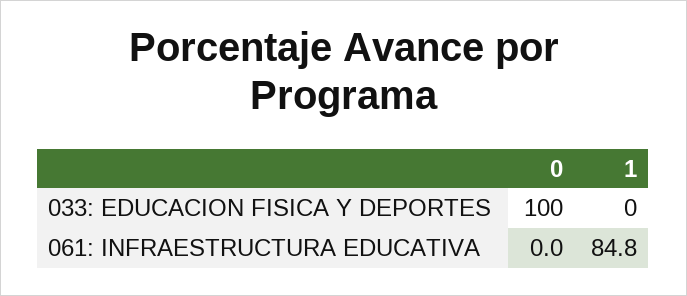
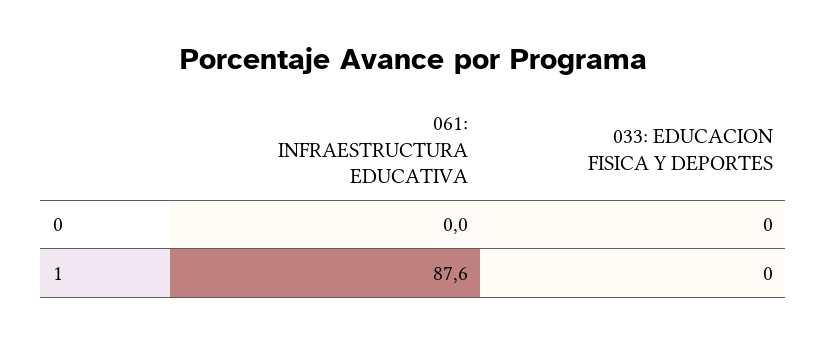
0, 033: EDUCACION FISICA Y DEPORTES: 100 -> 0
1, 061: INFRAESTRUCTURA EDUCATIVA: 84.8 -> 87.6

